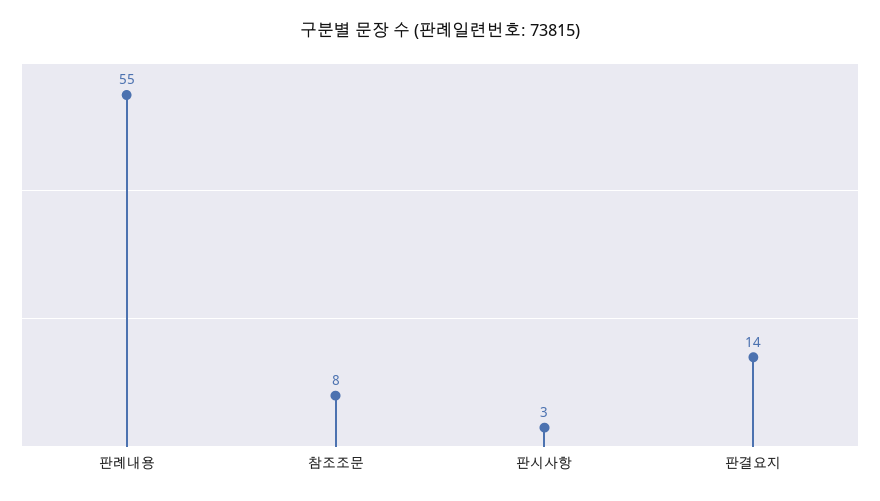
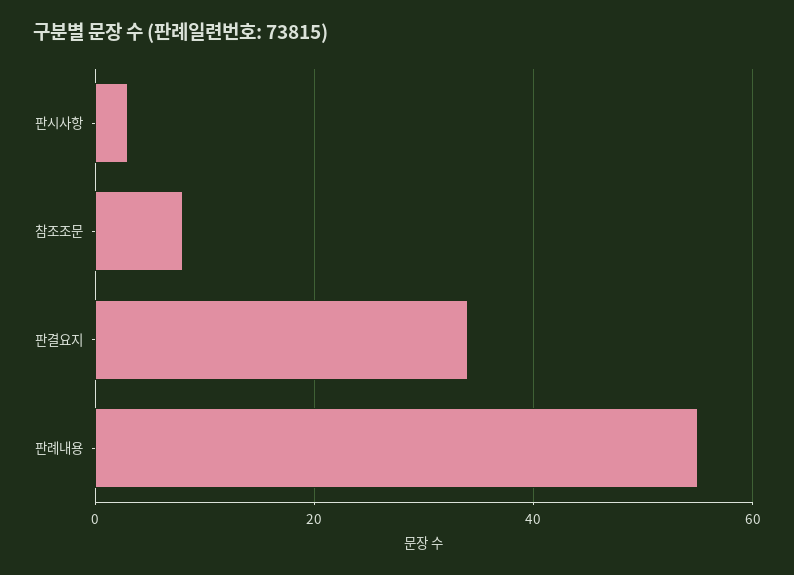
판결요지: 14 -> 35

